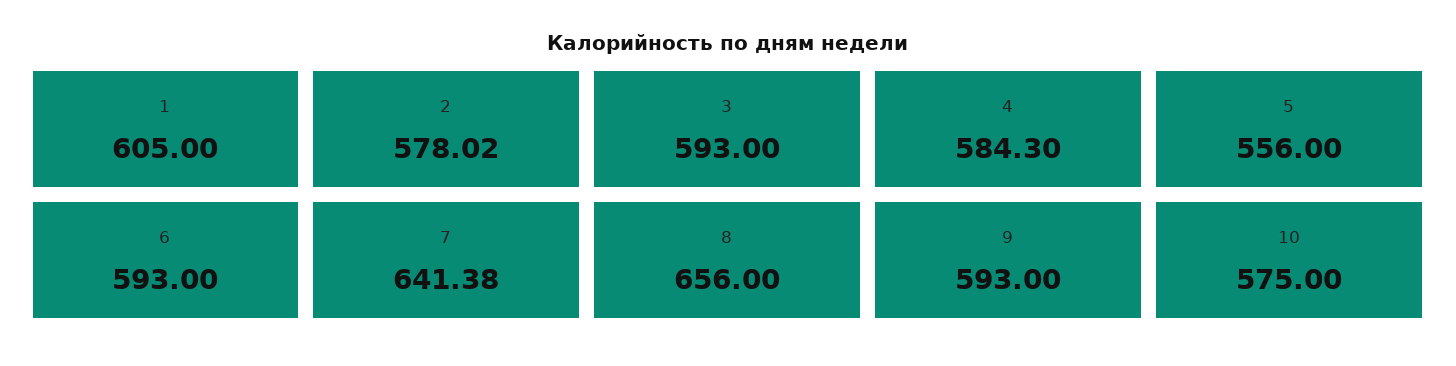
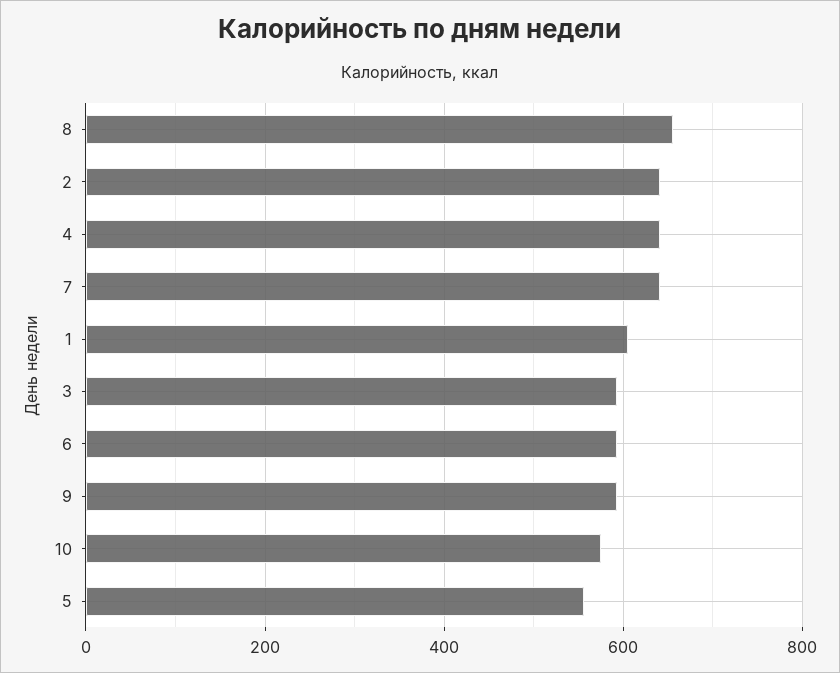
2: 578.02 -> 640
4: 584.3 -> 640

